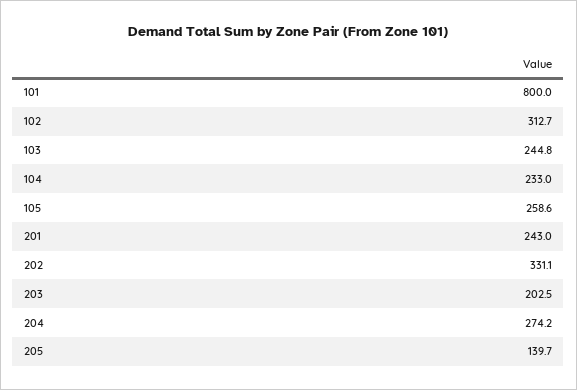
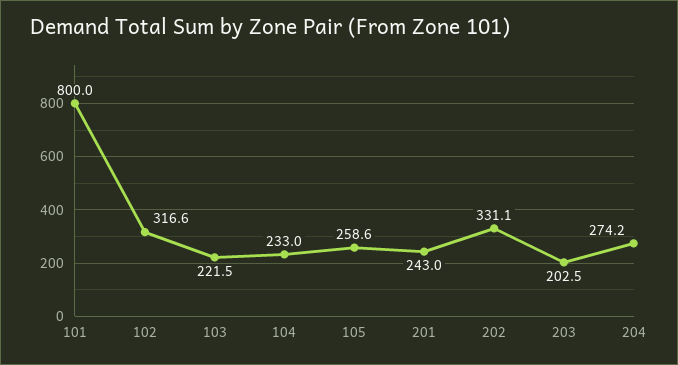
102: 312.7 -> 316.6
103: 244.8 -> 221.5
205: 139.7 -> none

